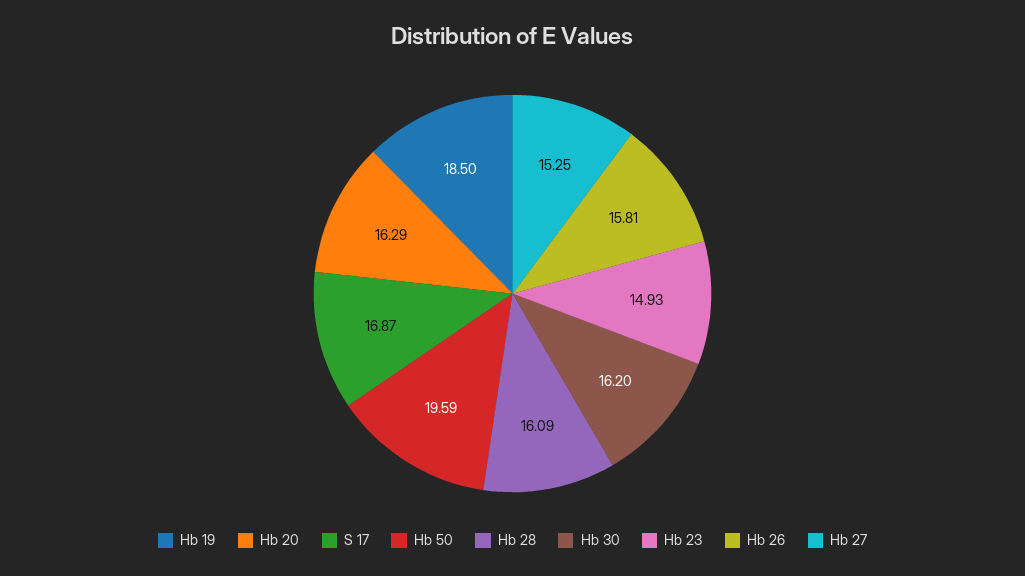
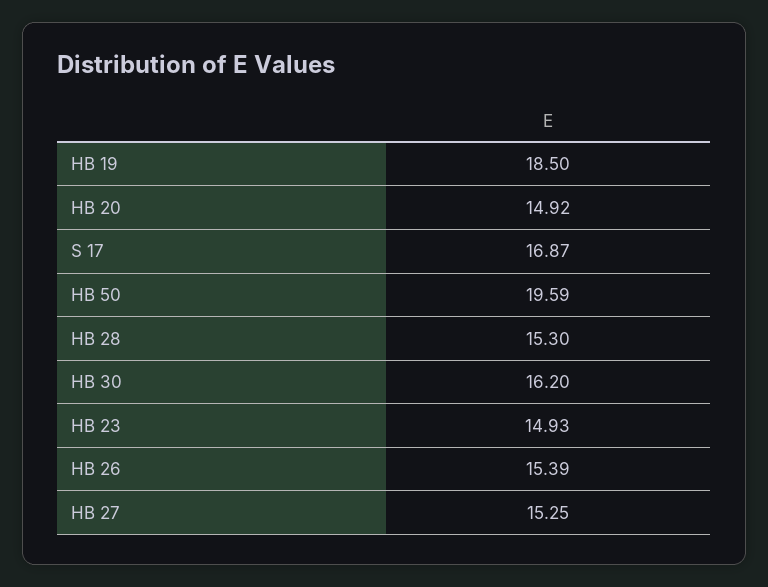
Hb 20: 16.29 -> 14.92
Hb 28: 16.09 -> 15.3
Hb 26: 15.81 -> 15.39

